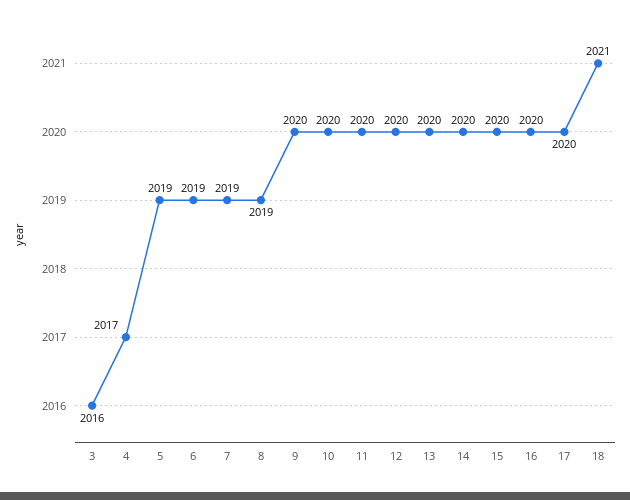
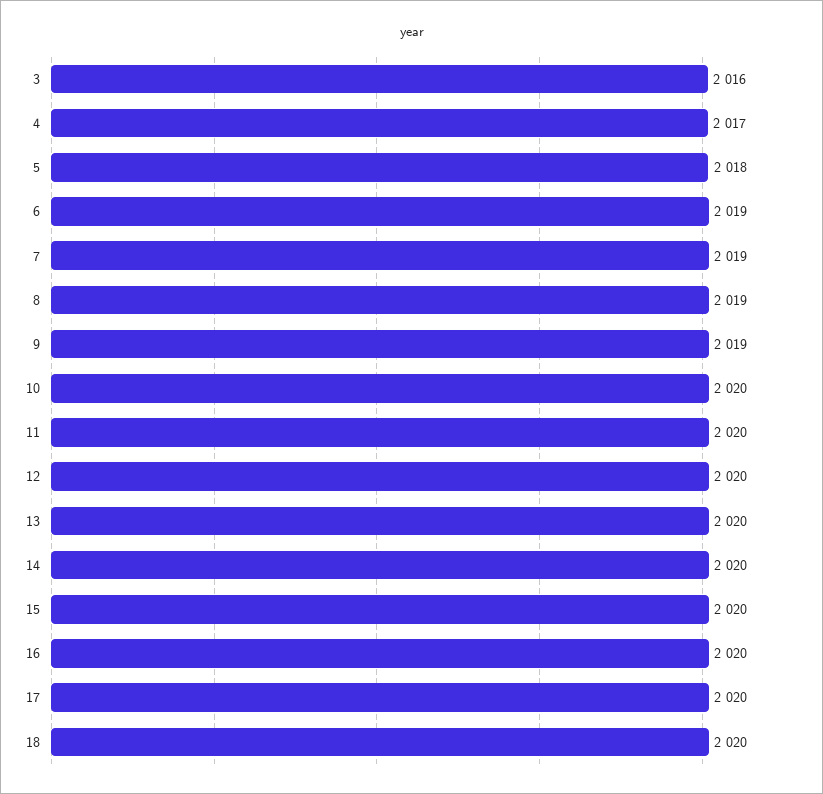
5: 2019 -> 2018
9: 2020 -> 2019
18: 2021 -> 2020

